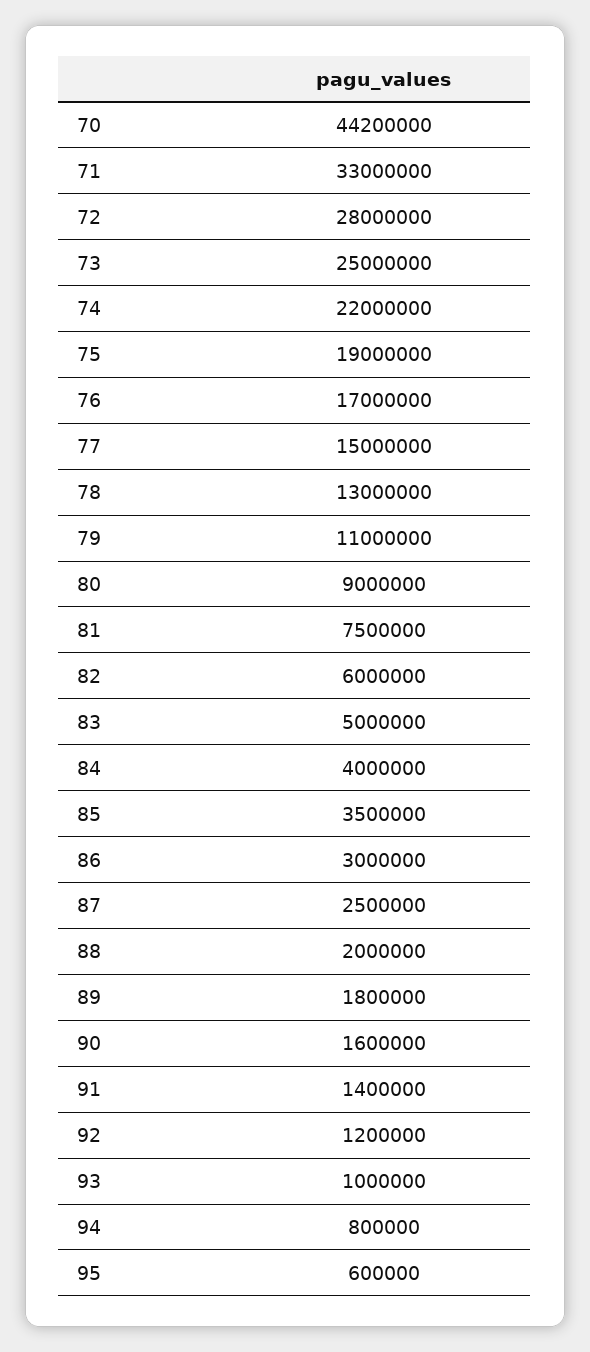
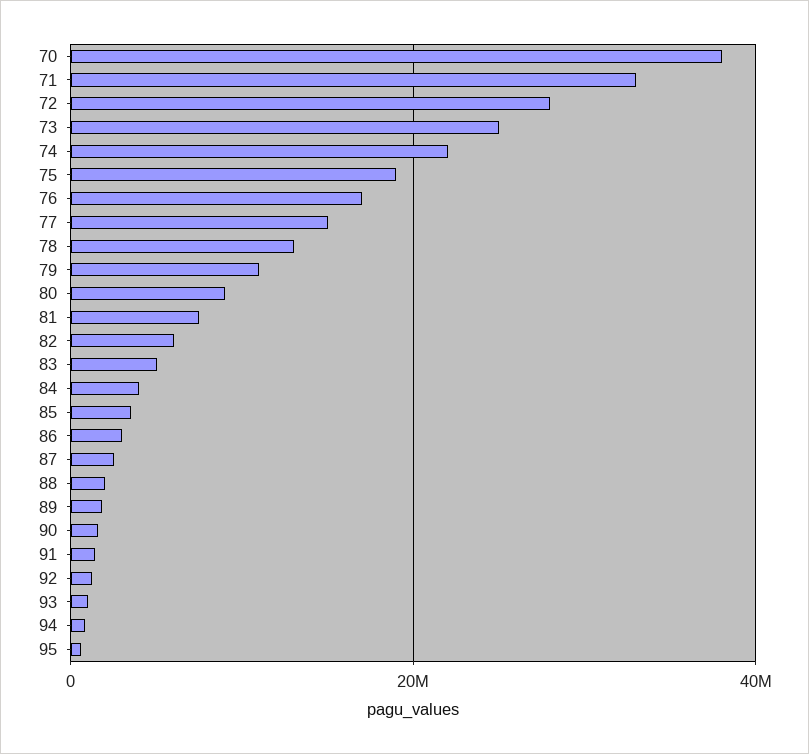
70: 44200000 -> 38000000

